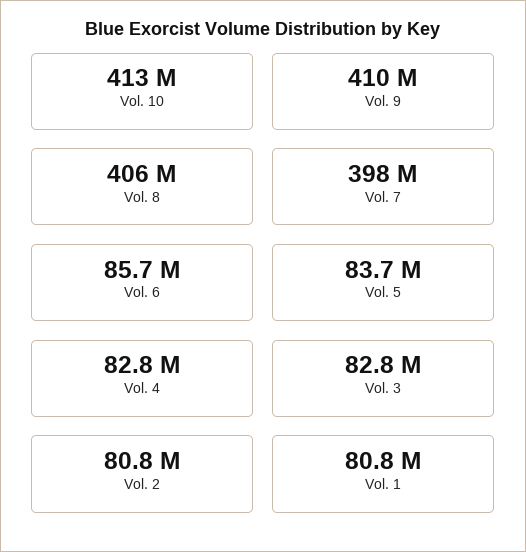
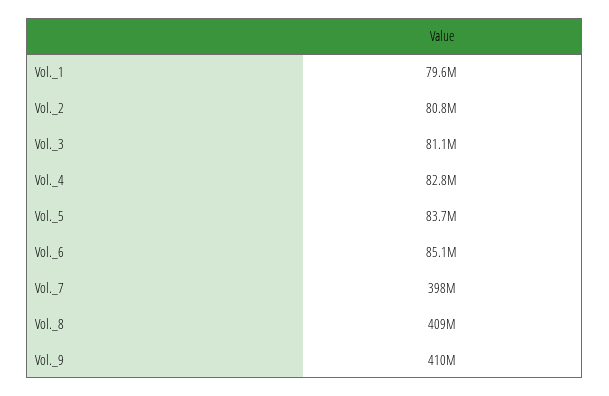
Vol. 10: 413000000 -> none
Vol. 8: 406000000 -> 409000000
Vol. 6: 85700000 -> 85100000
Vol. 3: 82800000 -> 81100000
Vol. 1: 80800000 -> 79600000

